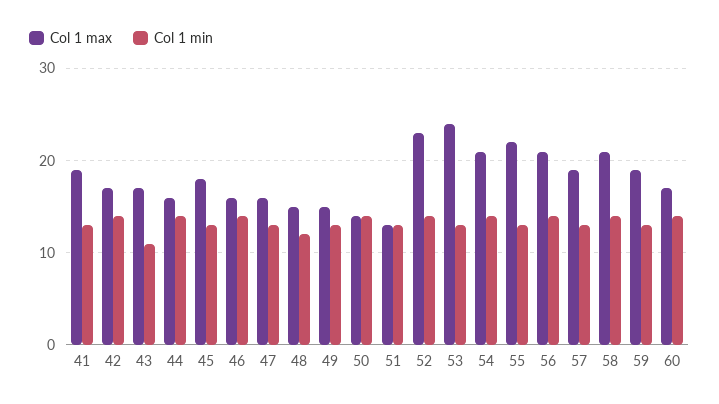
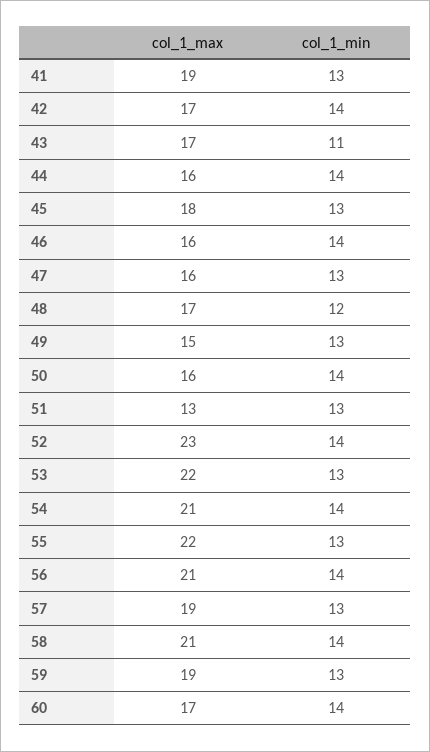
Col 1 max, 48: 15 -> 17
Col 1 max, 50: 14 -> 16
Col 1 max, 53: 24 -> 22

